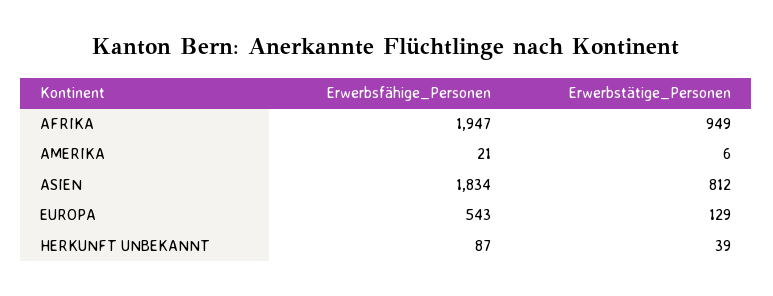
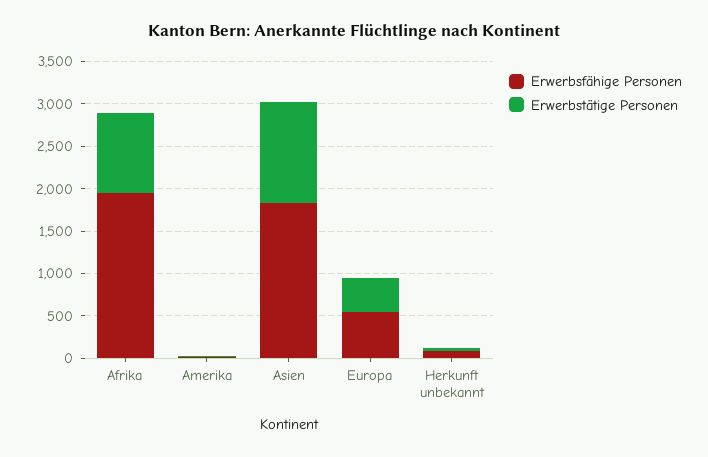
Erwerbstätige_Personen, ASIEN: 812 -> 1200
Erwerbstätige_Personen, EUROPA: 129 -> 400

